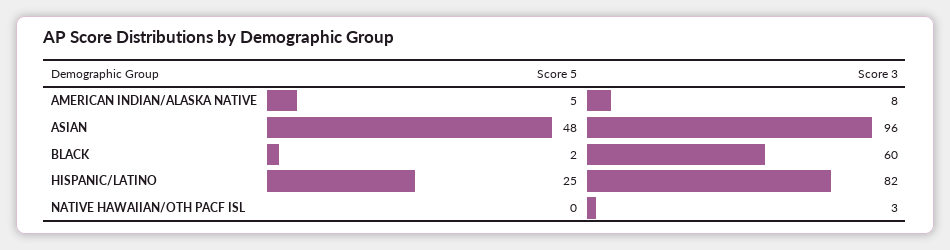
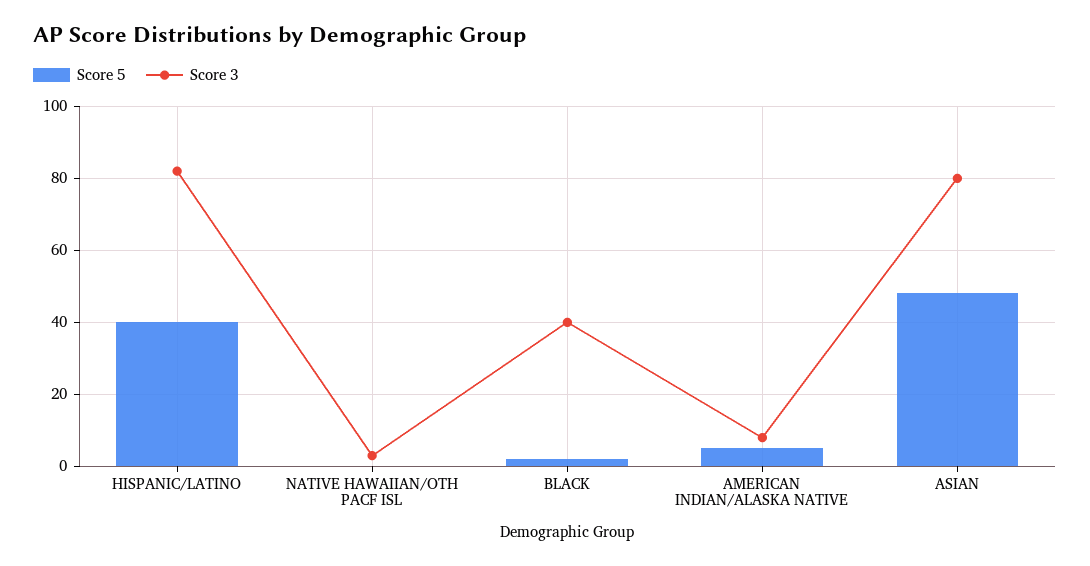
Score 3, ASIAN: 96 -> 80
Score 3, BLACK: 60 -> 40
Score 5, HISPANIC/LATINO: 25 -> 40

